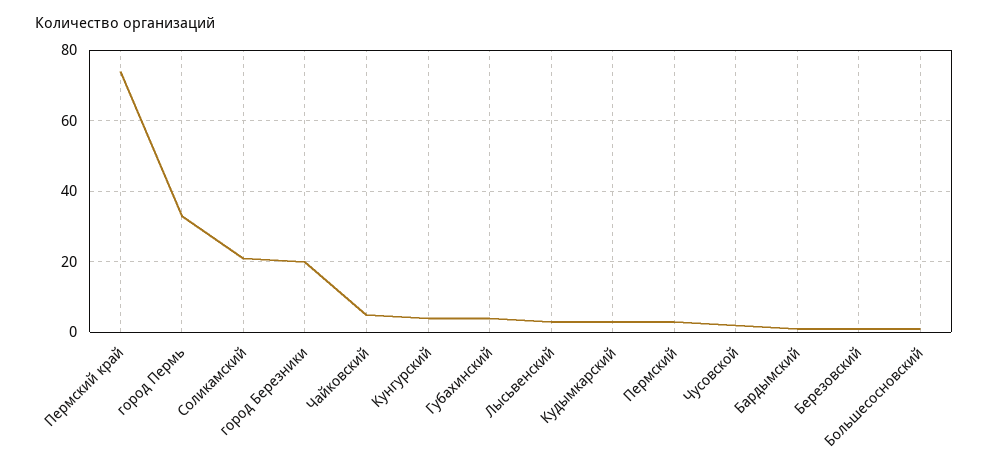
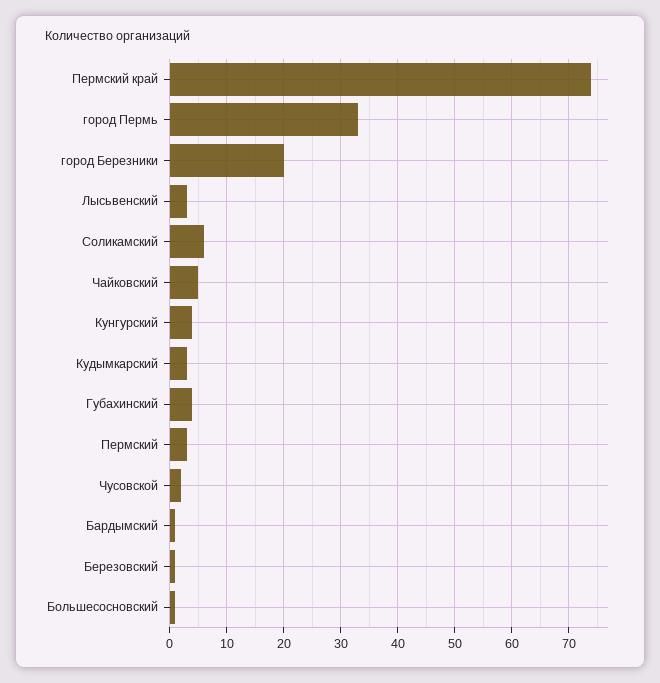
Соликамский: 20 -> 5

